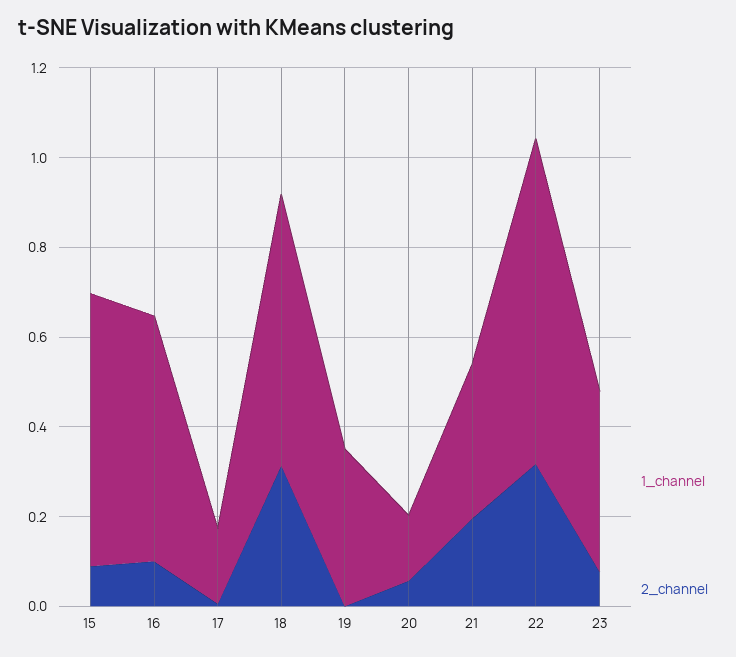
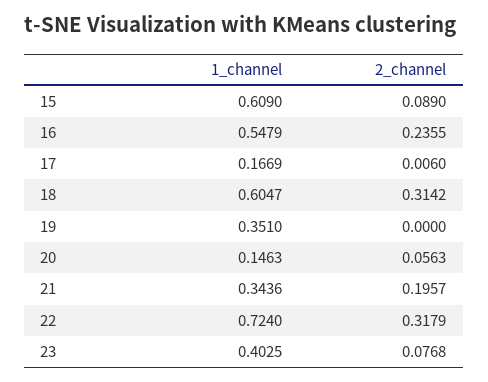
2_channel, 16: 0.1 -> 0.2355

